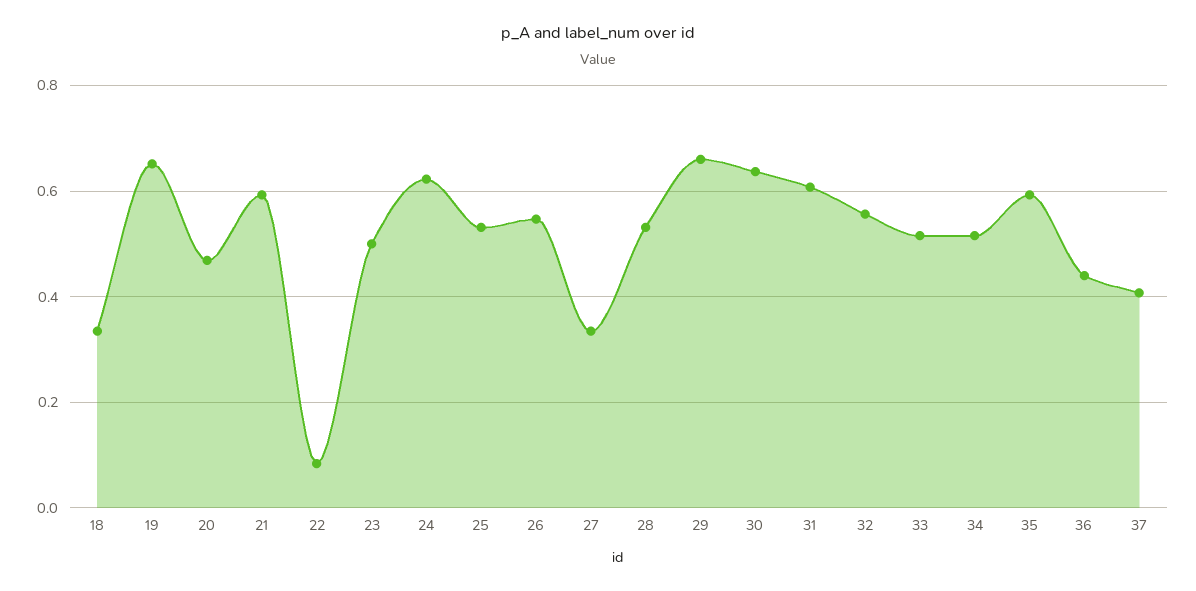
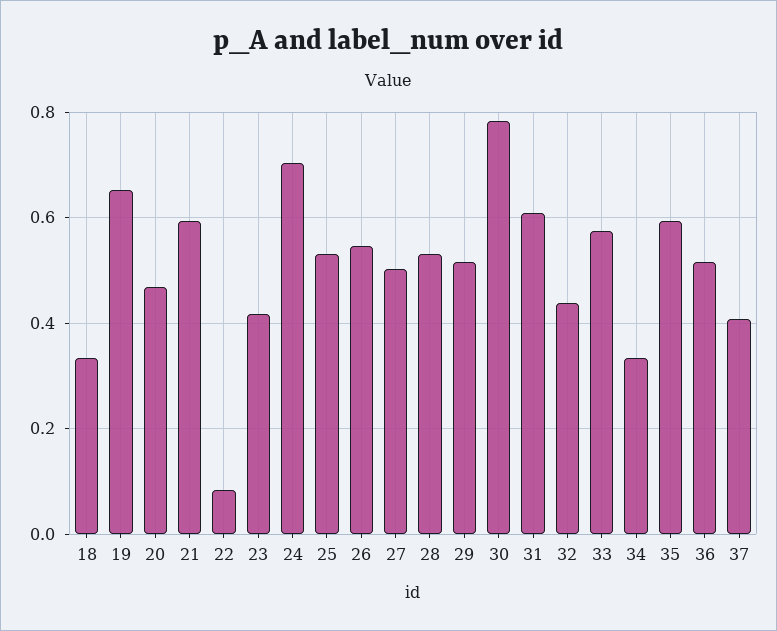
23: 0.5 -> 0.42
24: 0.62 -> 0.7
27: 0.34 -> 0.5
29: 0.66 -> 0.52
30: 0.64 -> 0.78
32: 0.56 -> 0.44
33: 0.52 -> 0.58
34: 0.52 -> 0.34
36: 0.44 -> 0.52

